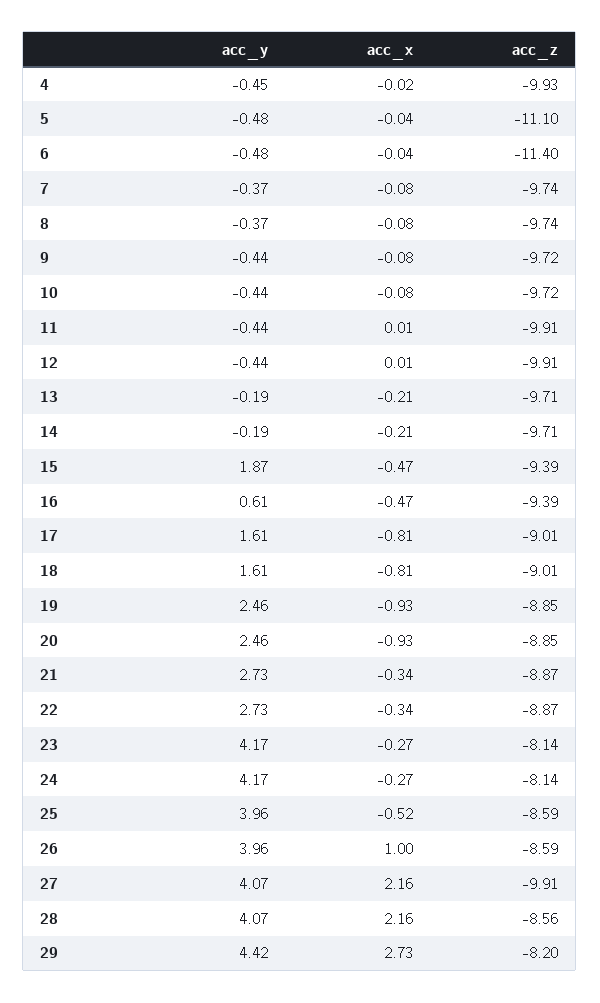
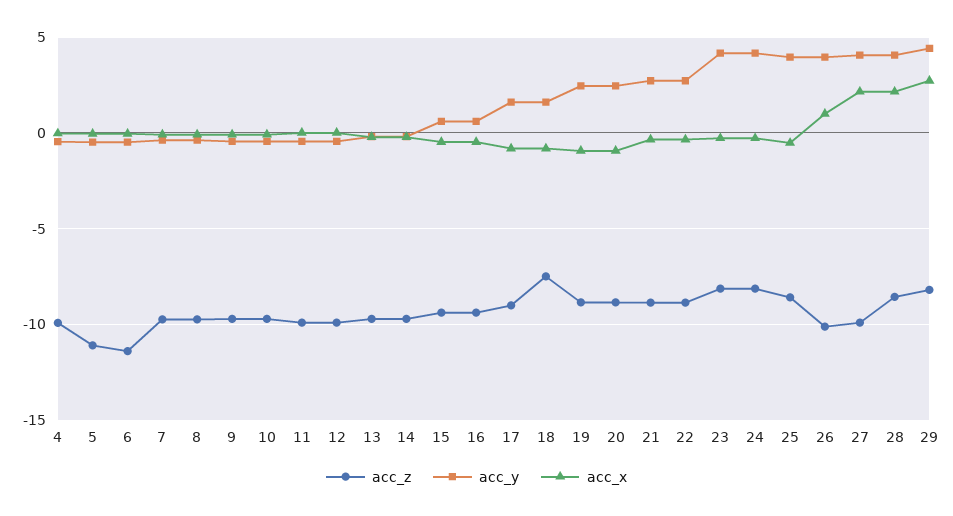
acc_y, 15: 1.87 -> 0.5
acc_z, 18: -9.01 -> -7.5
acc_z, 26: -8.59 -> -10

